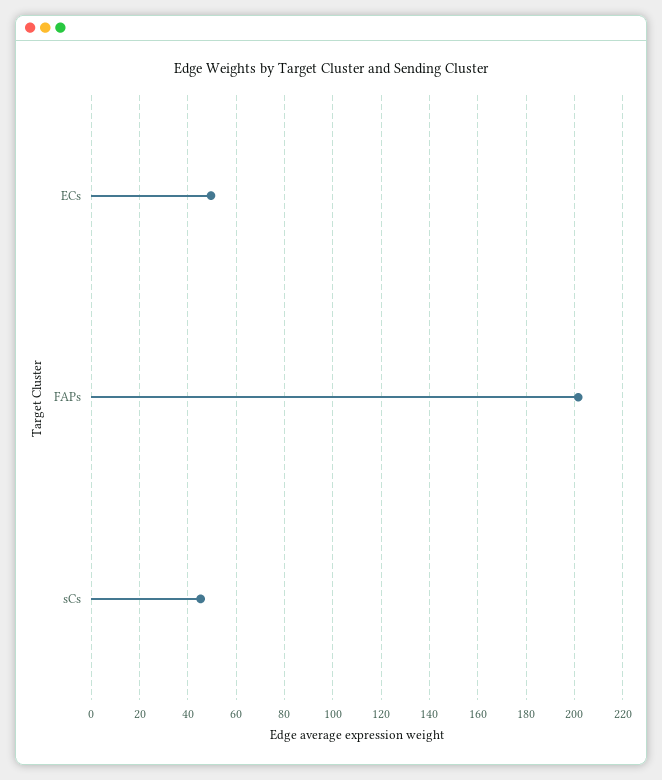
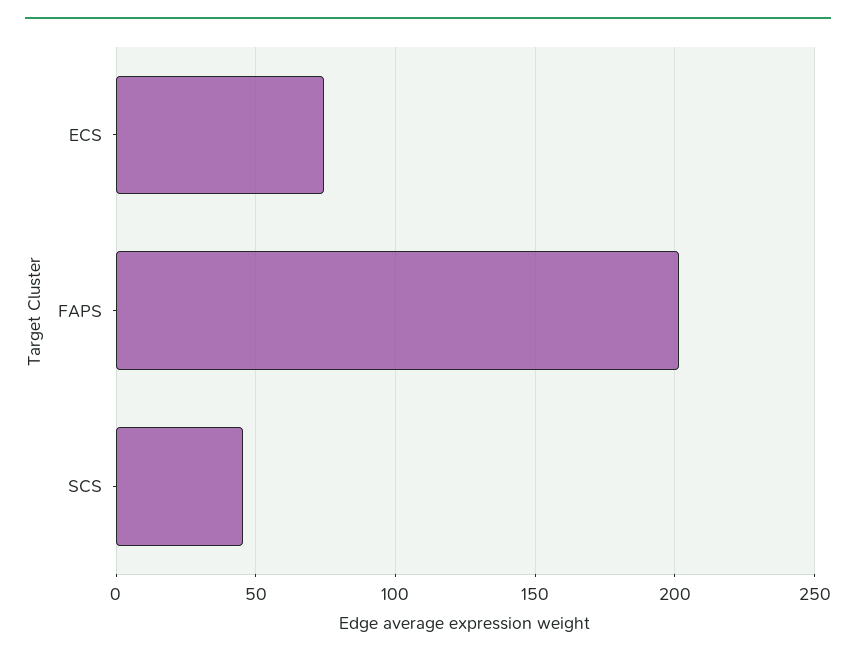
ECs: 50 -> 75

